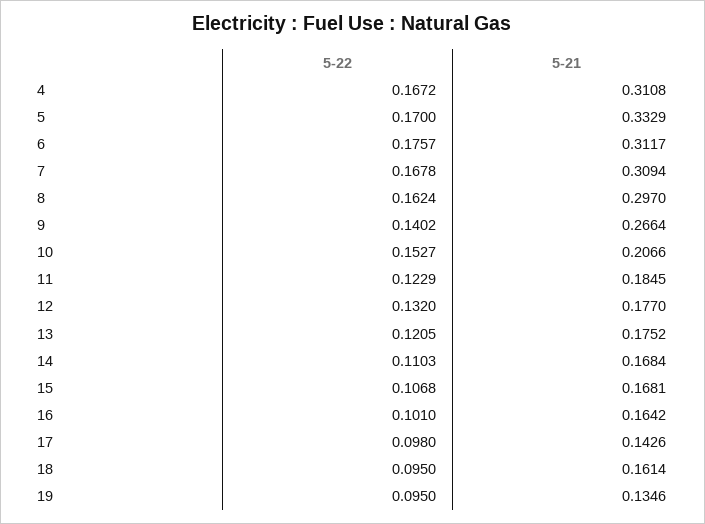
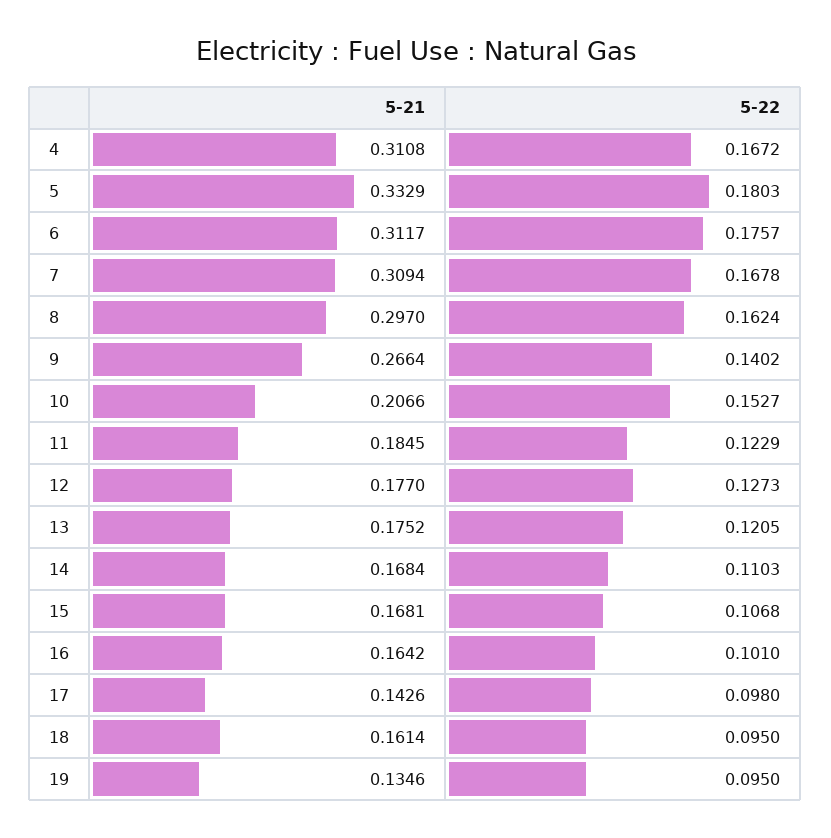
5-22, 5: 0.17 -> 0.1803
5-22, 12: 0.132 -> 0.1273

